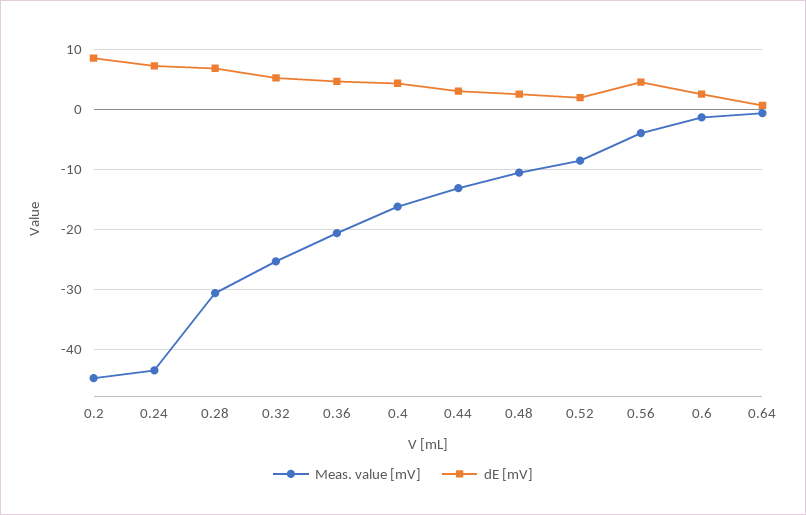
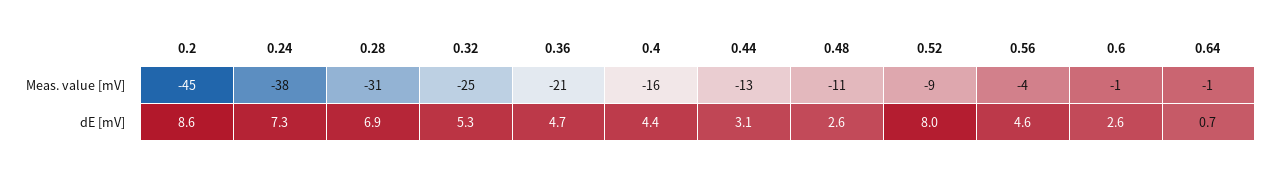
Meas. value [mV], 0.24: -44 -> -38
dE [mV], 0.52: 2 -> 8

